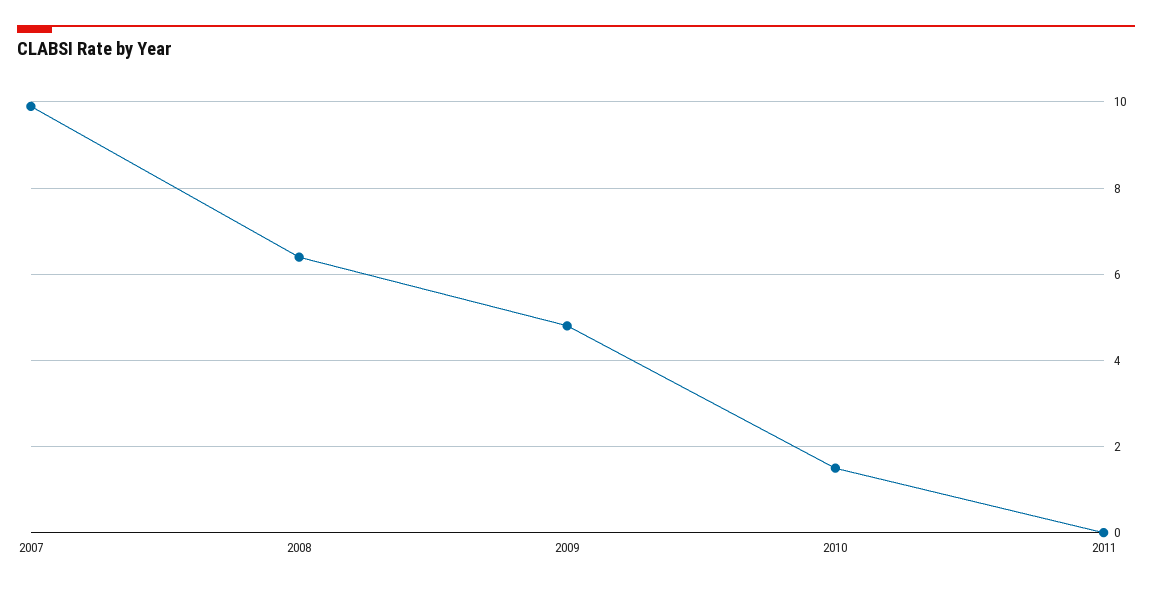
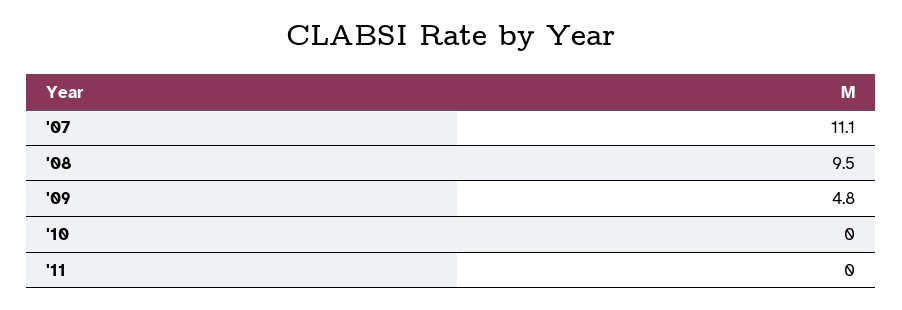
2007: 10 -> 11.1
2008: 6.5 -> 9.5
2010: 1.5 -> 0

